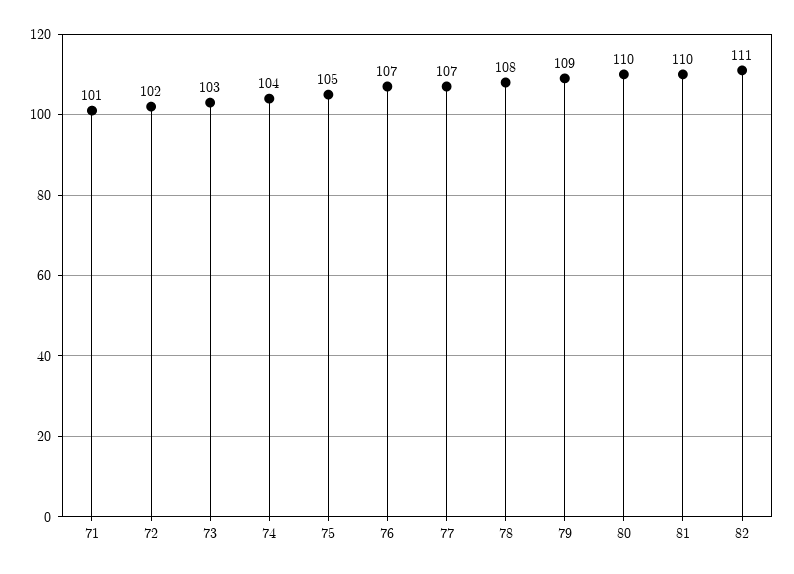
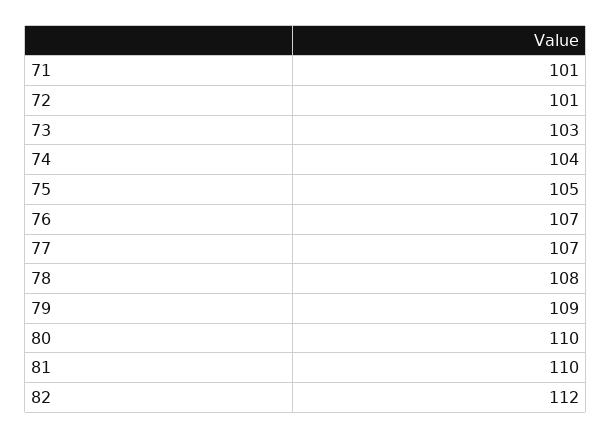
72: 102 -> 101
82: 111 -> 112

